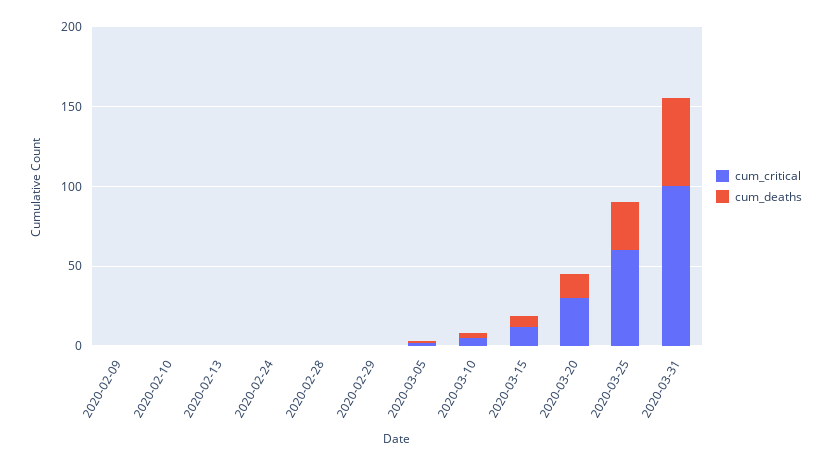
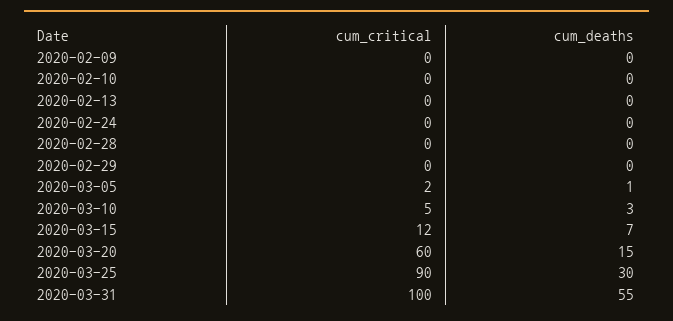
cum_critical, 2020-03-20: 30 -> 60
cum_critical, 2020-03-25: 60 -> 90

